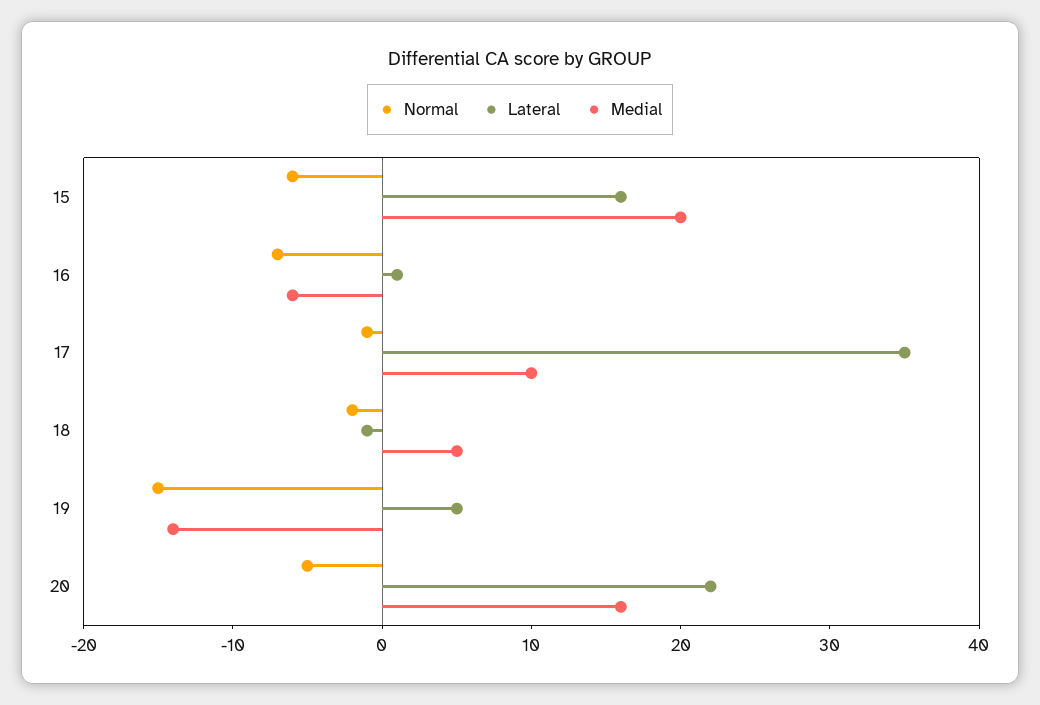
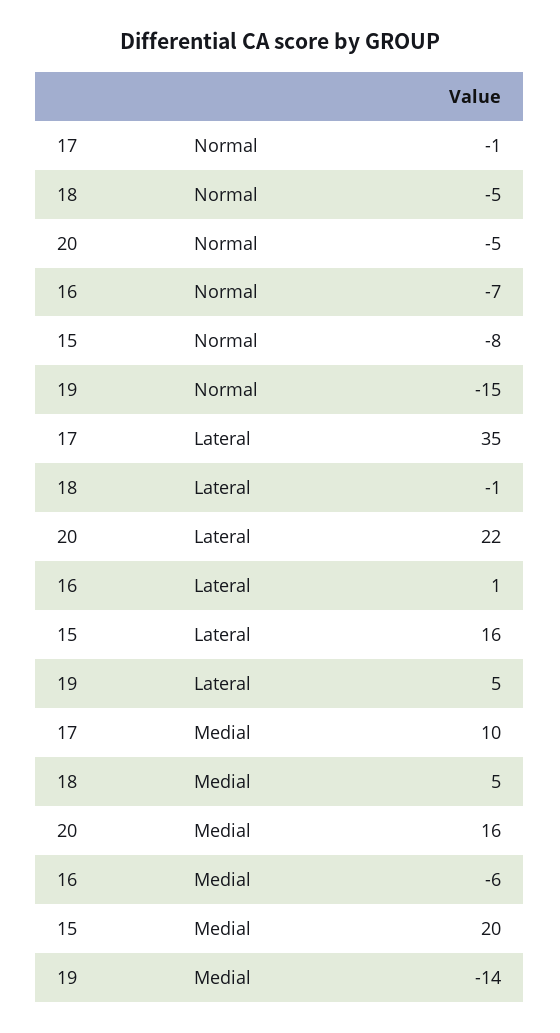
Normal, 15: -6 -> -8
Normal, 18: -2 -> -5

